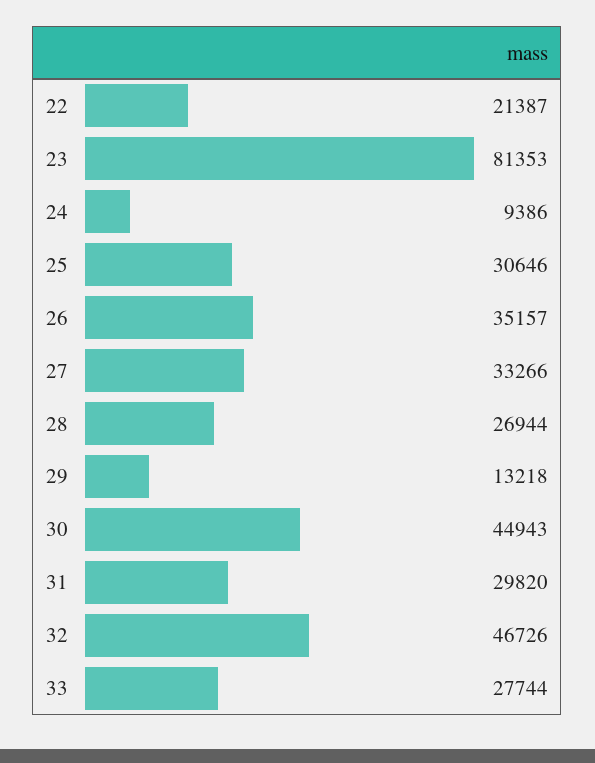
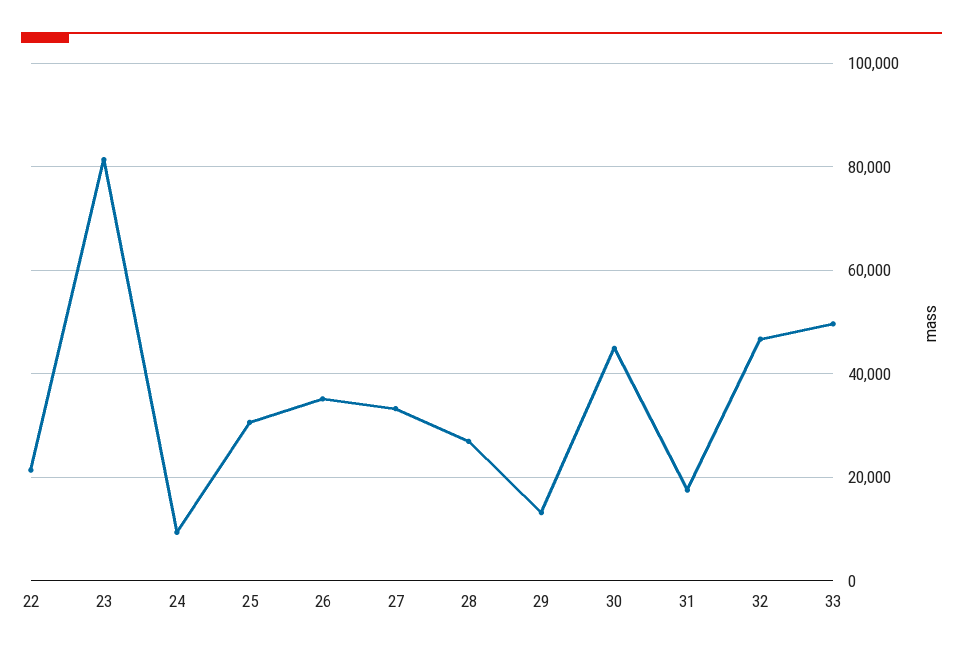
31: 29820 -> 18000
33: 27744 -> 50000

